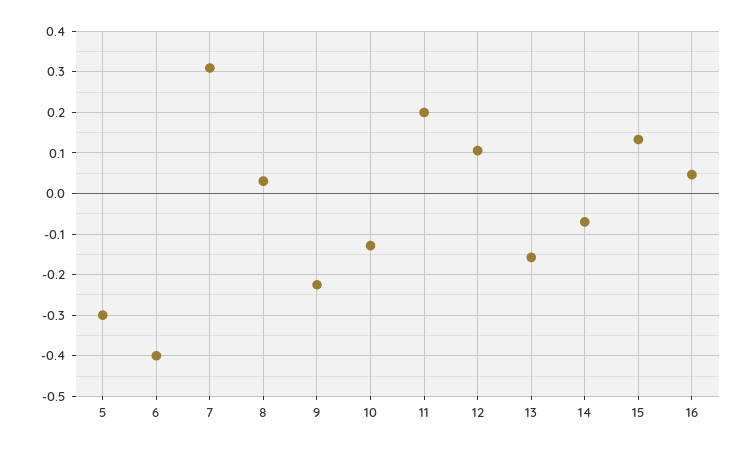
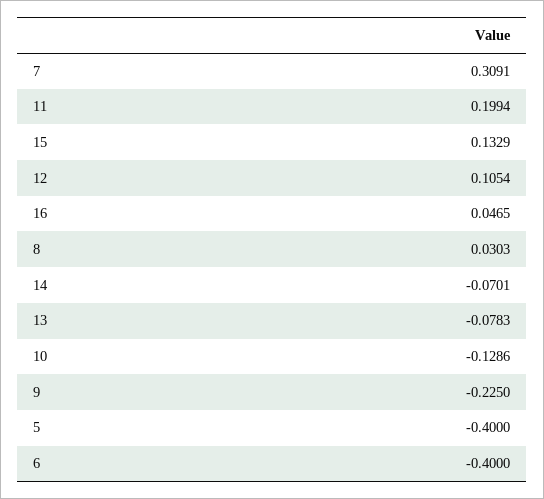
5: -0.3 -> -0.4
13: -0.16 -> -0.0783

